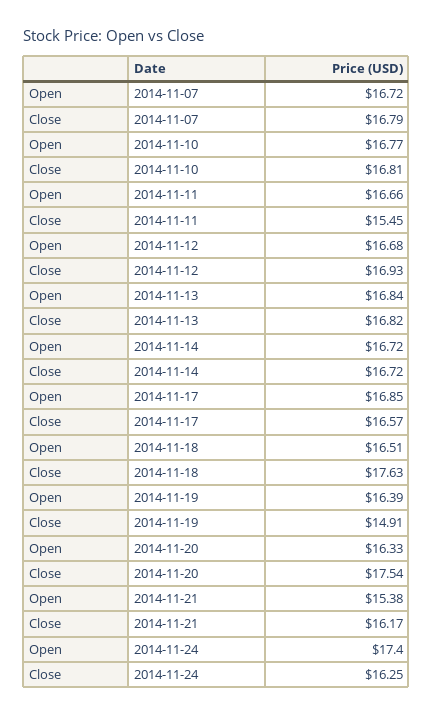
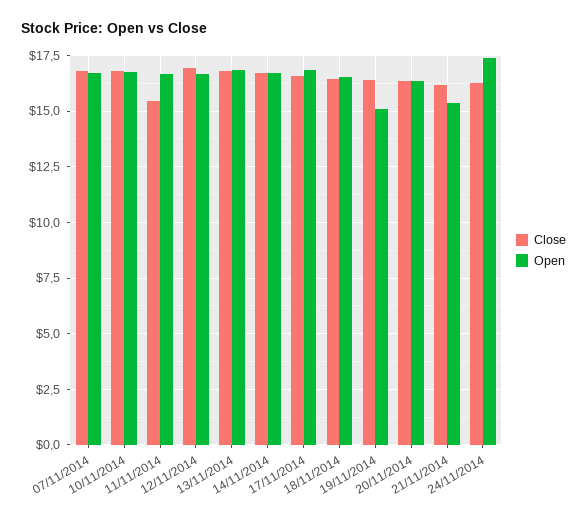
Close, 2014-11-18: 17.63 -> 16.5
Open, 2014-11-19: 16.39 -> 15
Close, 2014-11-19: 14.91 -> 16.5
Close, 2014-11-20: 17.54 -> 16.5

